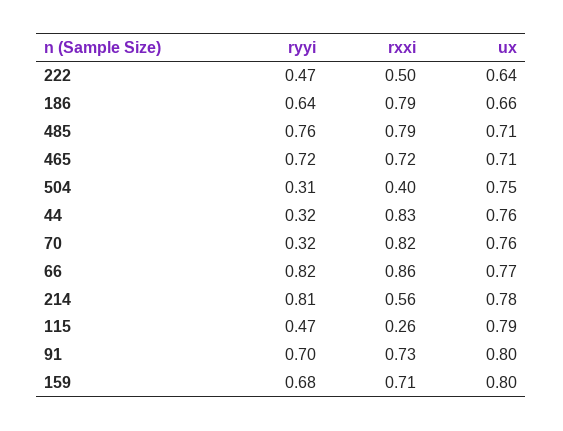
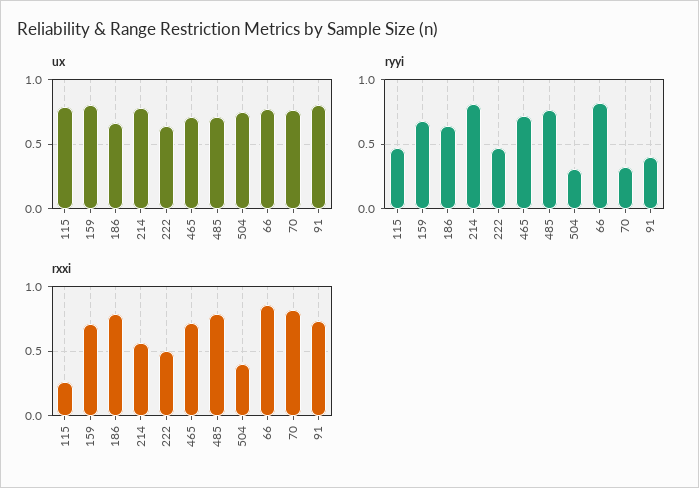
ryyi, 44: 0.32 -> none
rxxi, 44: 0.83 -> none
ux, 44: 0.76 -> none
ryyi, 91: 0.7 -> 0.4

